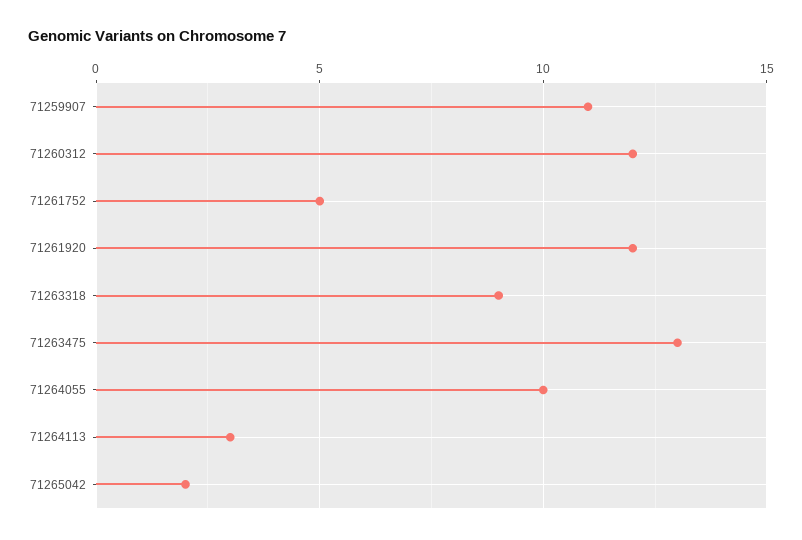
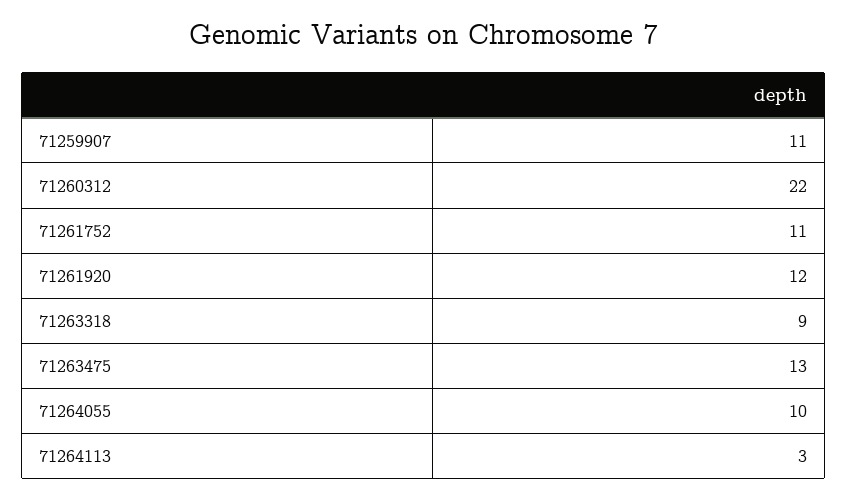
71260312: 12 -> 22
71261752: 5 -> 11
71265042: 2 -> none

